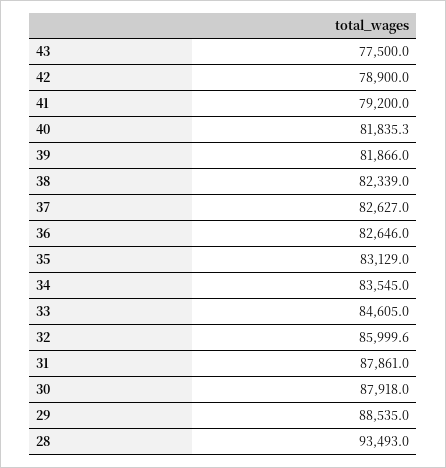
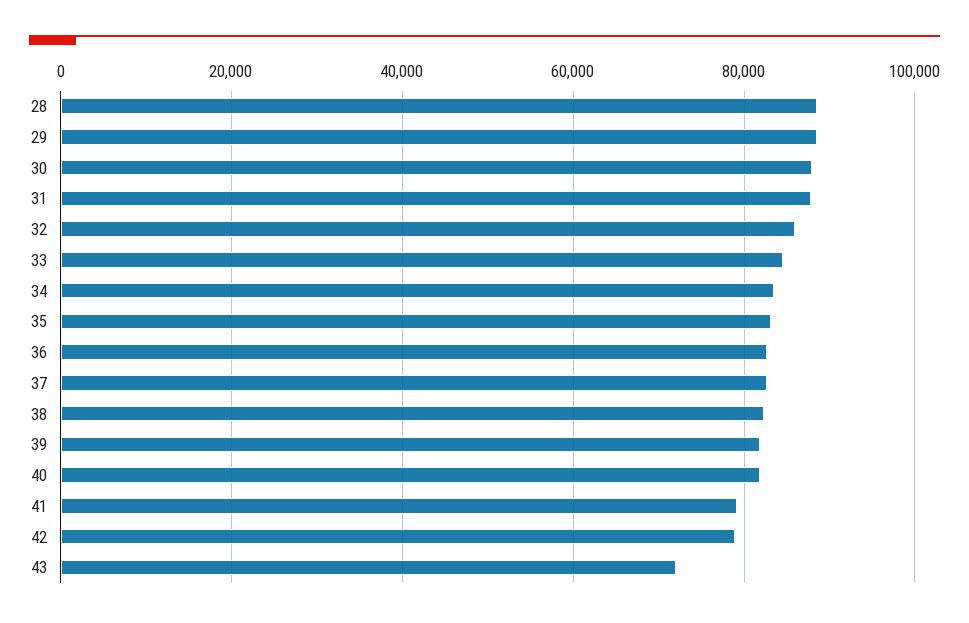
43: 77500 -> 72000
28: 93493 -> 88000

